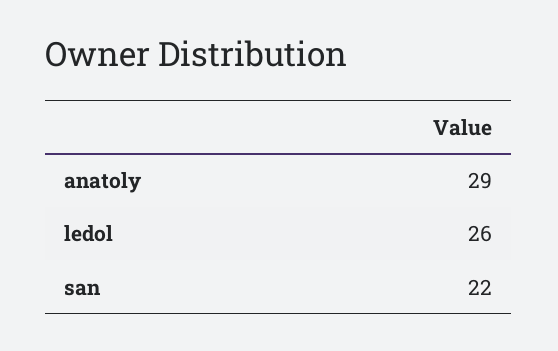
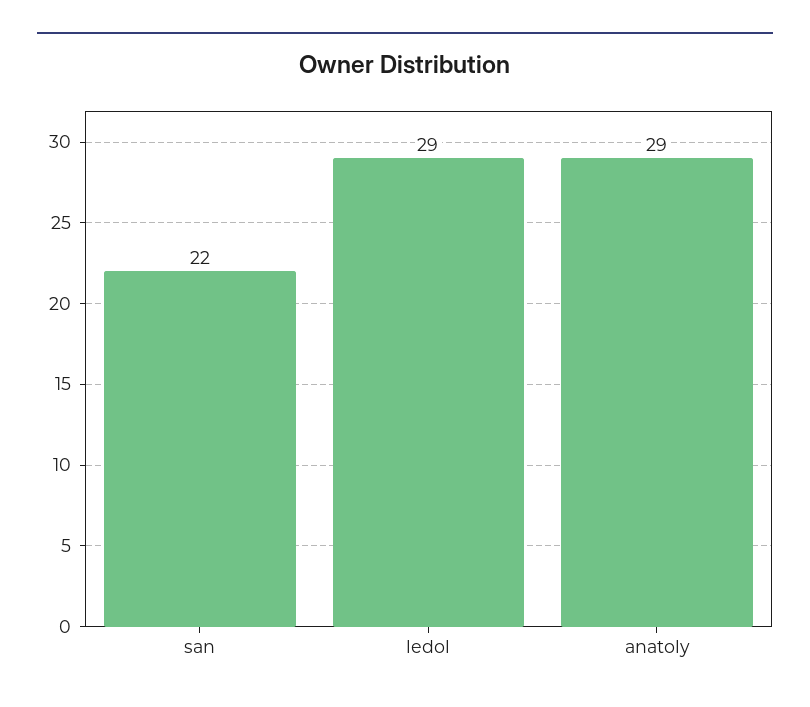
ledol: 26 -> 29

